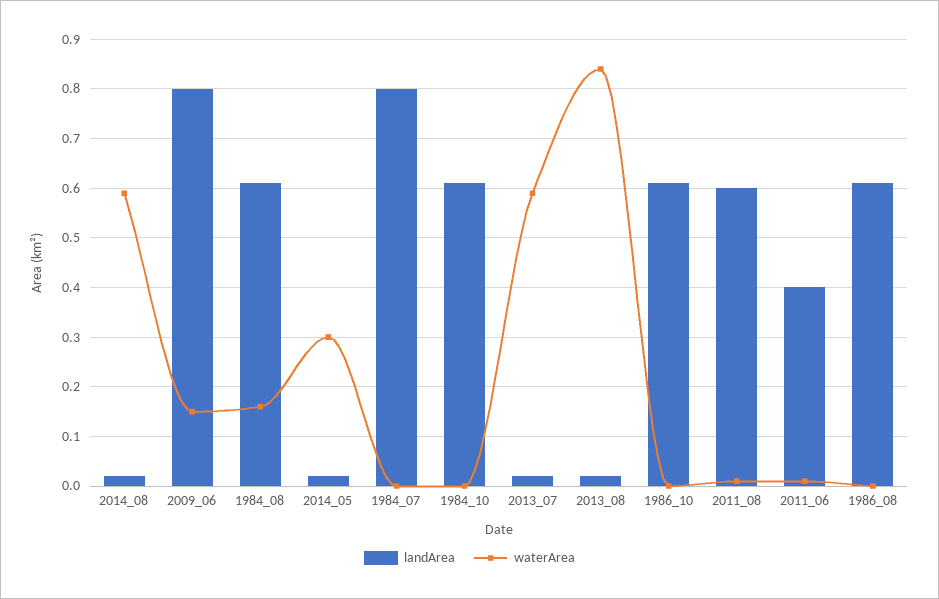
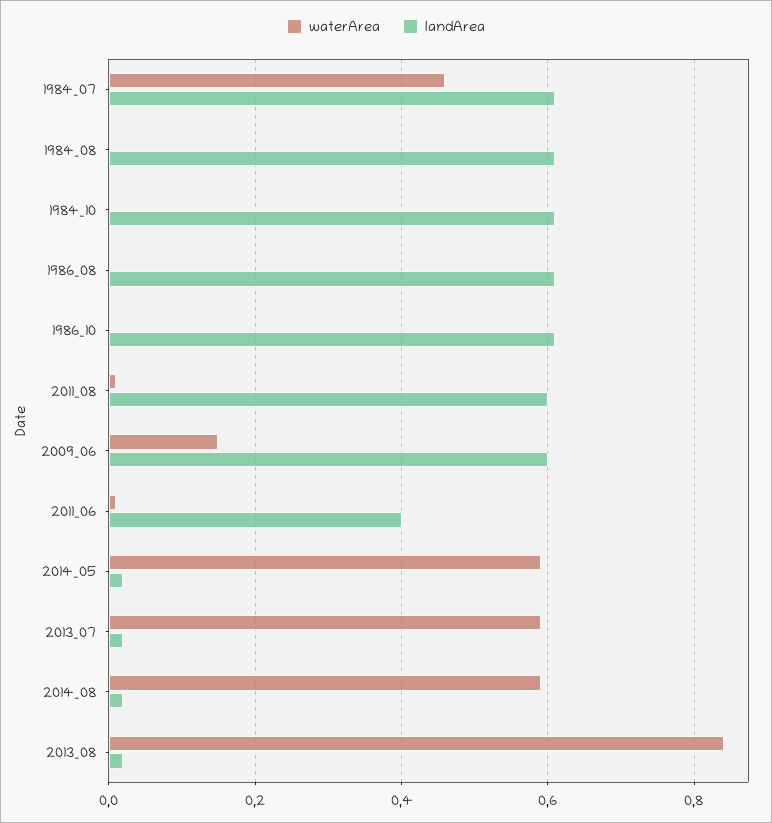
landArea, 2009_06: 0.8 -> 0.6
waterArea, 1984_08: 0.15 -> 0
waterArea, 2014_05: 0.3 -> 0.6
landArea, 1984_07: 0.8 -> 0.6
waterArea, 1984_07: 0 -> 0.45

